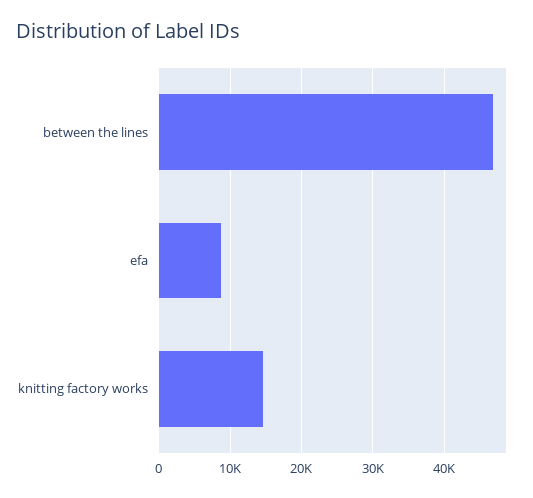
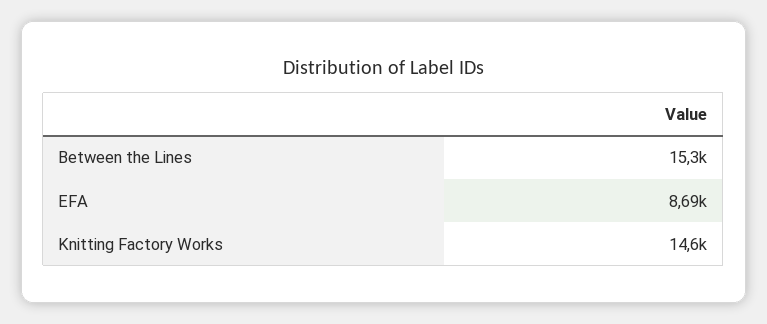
between the lines: 47000 -> 15300

